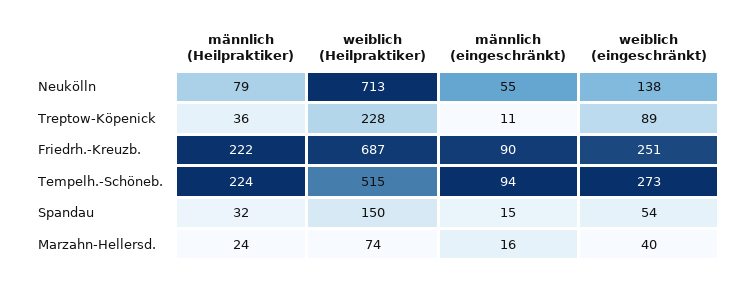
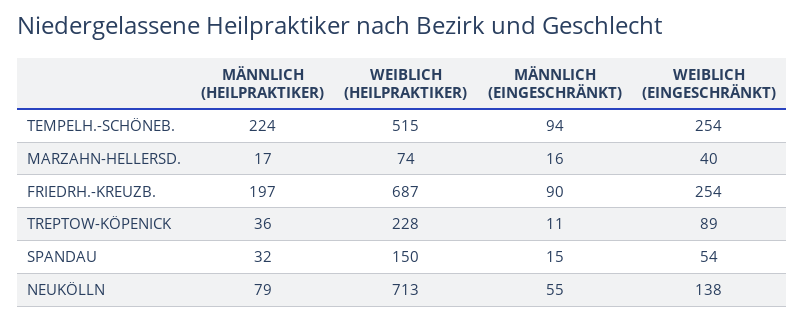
männlich (Heilpraktiker), Friedrh.-Kreuzb.: 222 -> 197
weiblich (eingeschränkt), Friedrh.-Kreuzb.: 251 -> 254
weiblich (eingeschränkt), Tempelh.-Schöneb.: 273 -> 254
männlich (Heilpraktiker), Marzahn-Hellersd.: 24 -> 17

